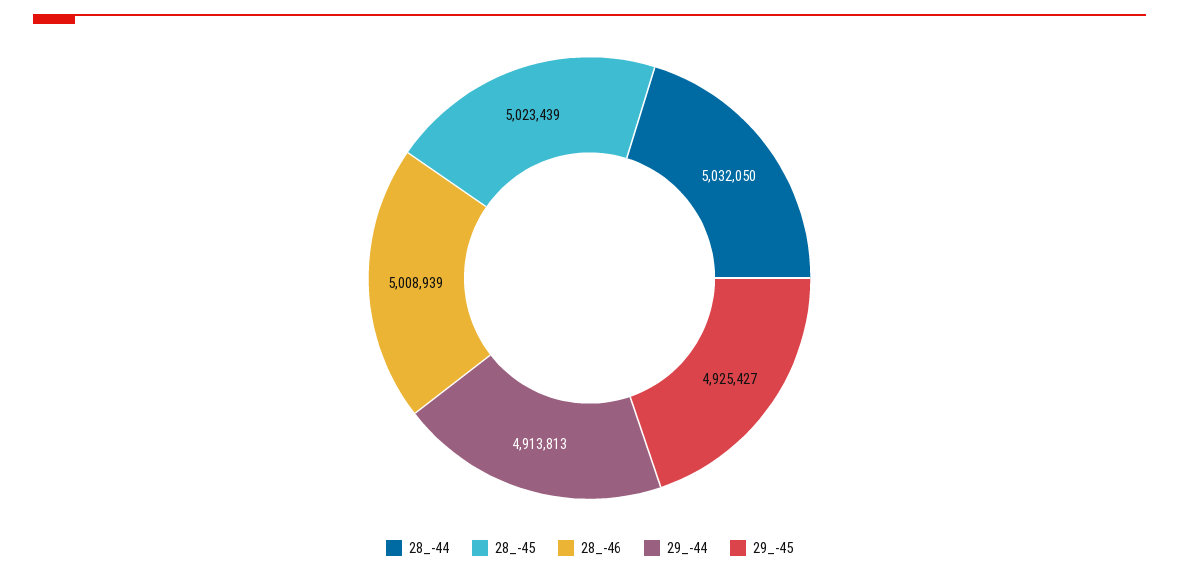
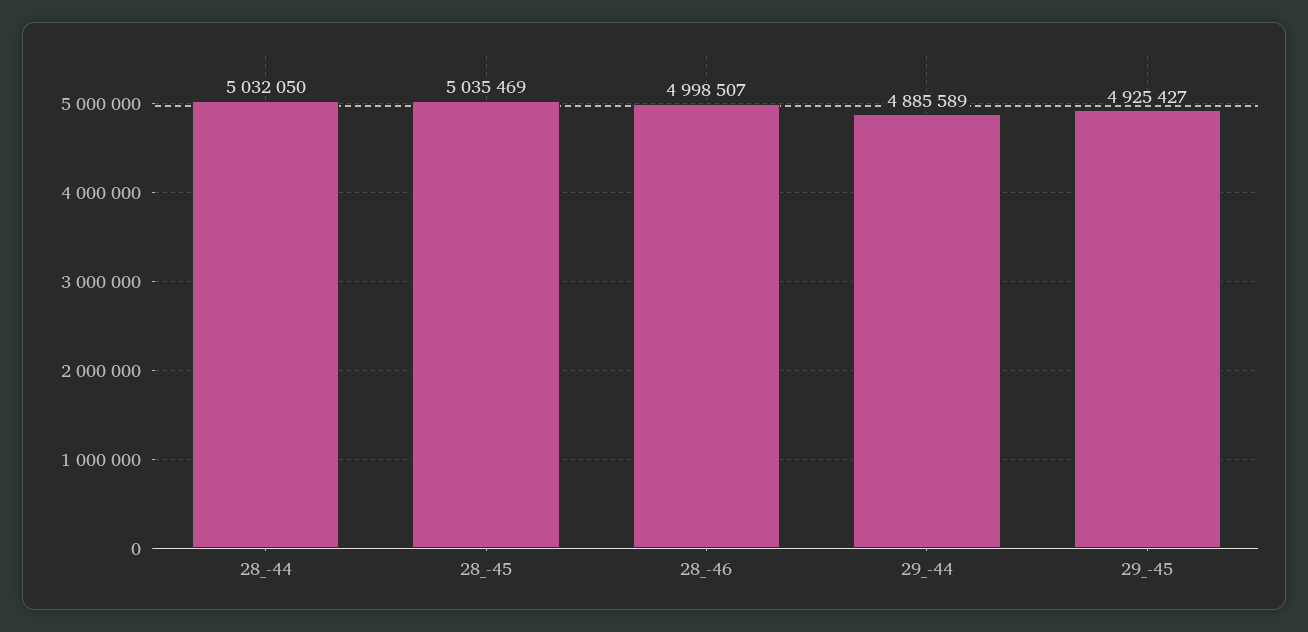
28_-45: 5023439 -> 5035469
28_-46: 5008939 -> 4998507
29_-44: 4913813 -> 4885589

